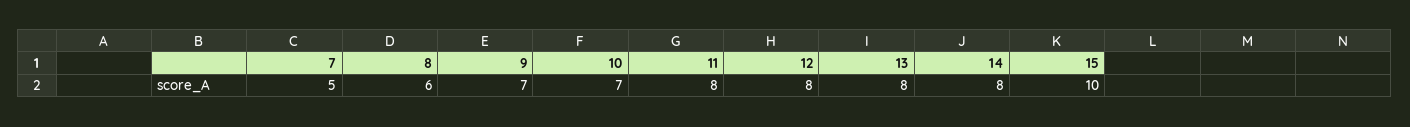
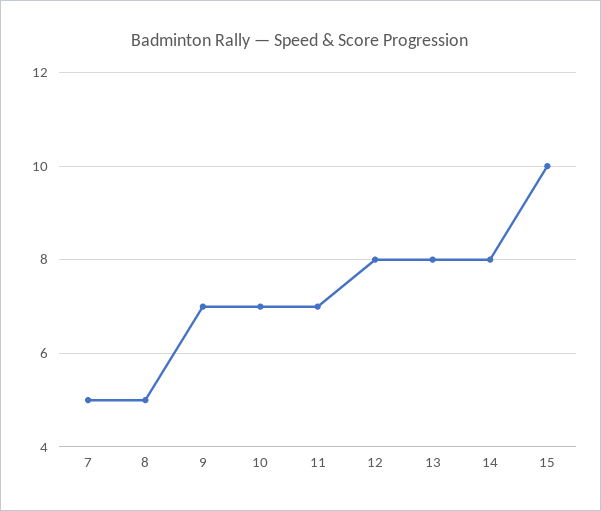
8: 6 -> 5
11: 8 -> 7

